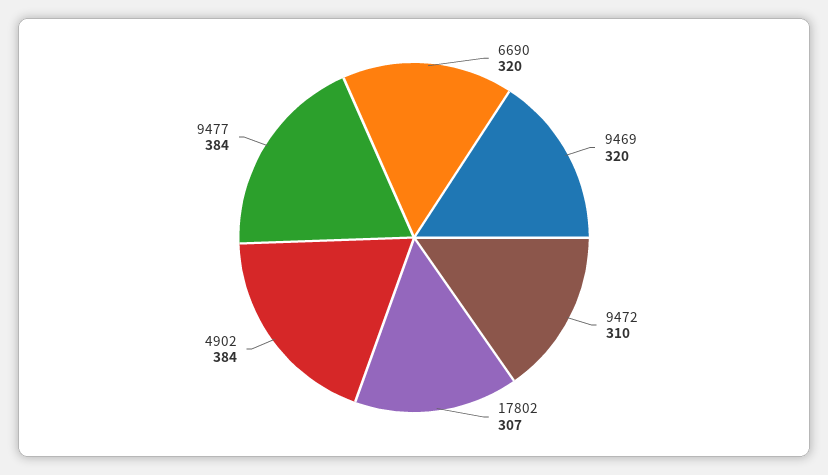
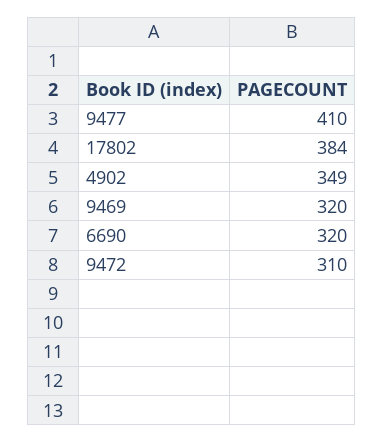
17802: 307 -> 384
4902: 384 -> 349
9477: 384 -> 410

